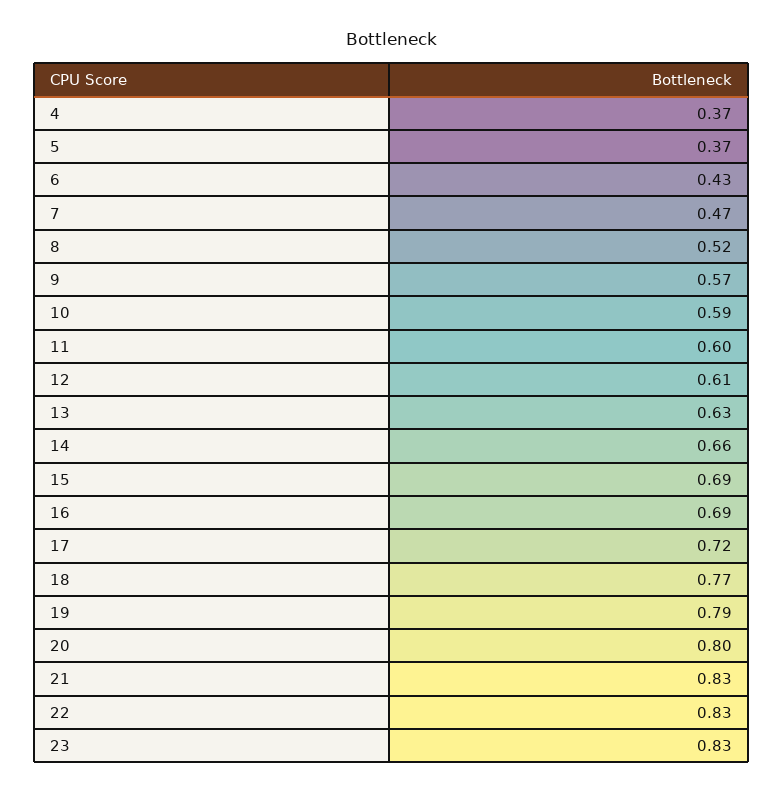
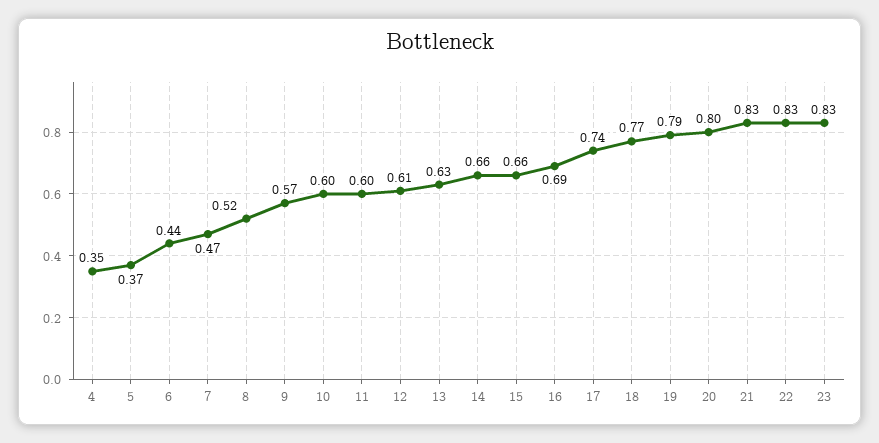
4: 0.37 -> 0.35
6: 0.43 -> 0.44
10: 0.59 -> 0.6
15: 0.69 -> 0.66
17: 0.72 -> 0.74

